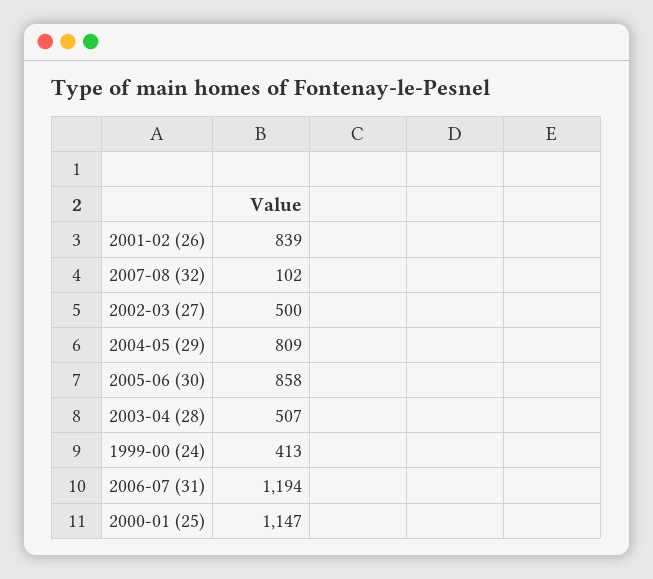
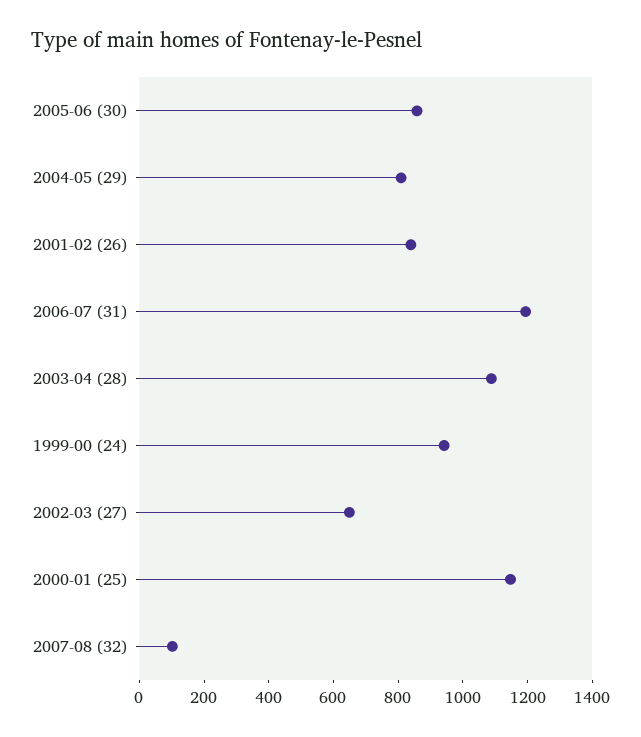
2002-03 (27): 500 -> 650
2003-04 (28): 507 -> 1100
1999-00 (24): 413 -> 950

